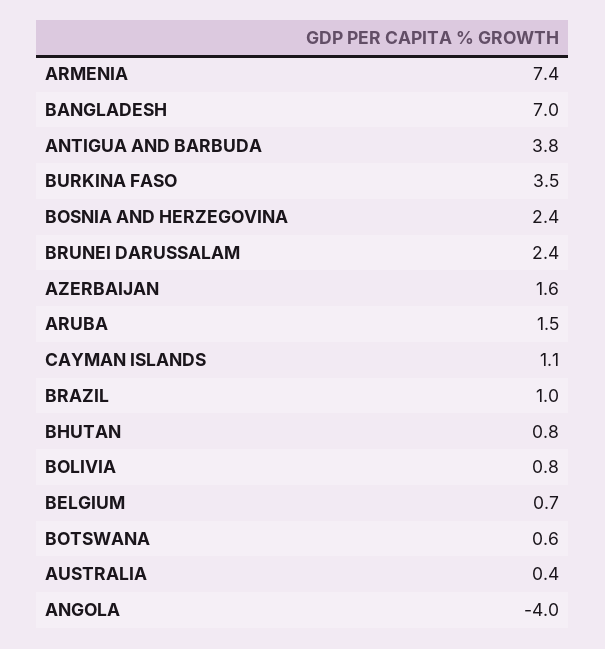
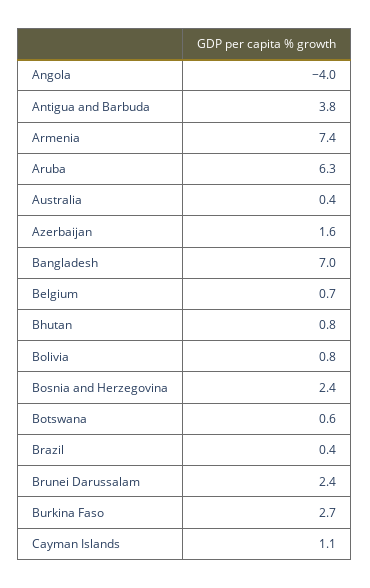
BURKINA FASO: 3.5 -> 2.7
ARUBA: 1.5 -> 6.3
BRAZIL: 1 -> 0.4

